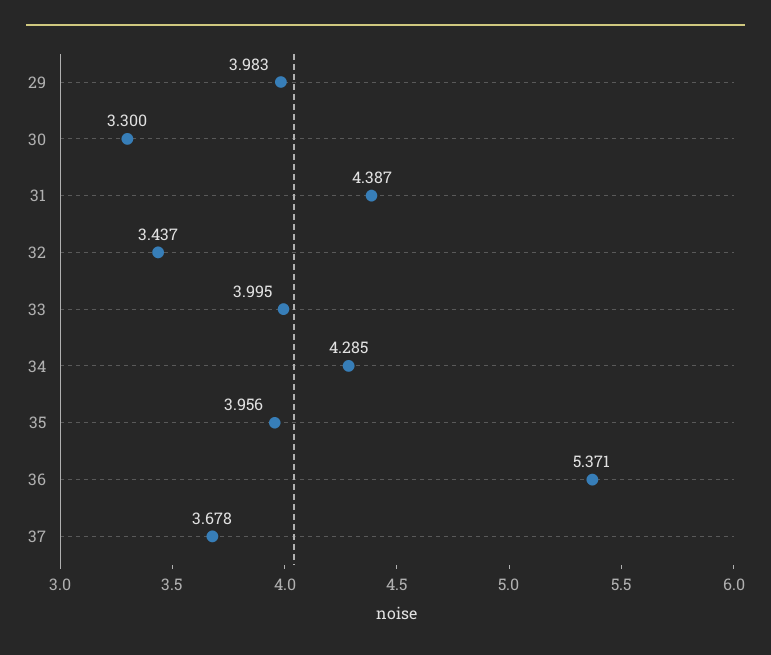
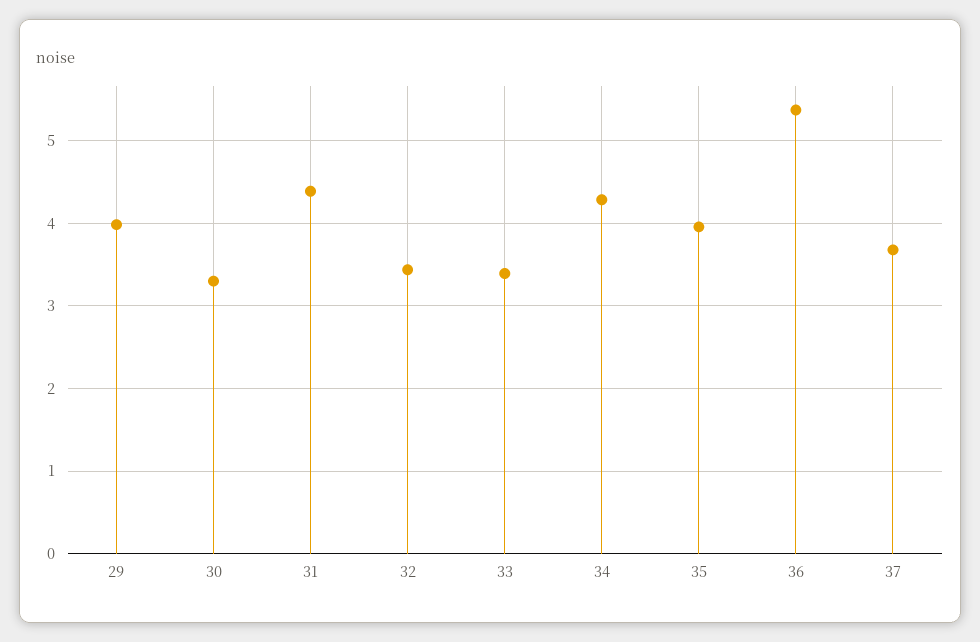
33: 3.995 -> 3.4

